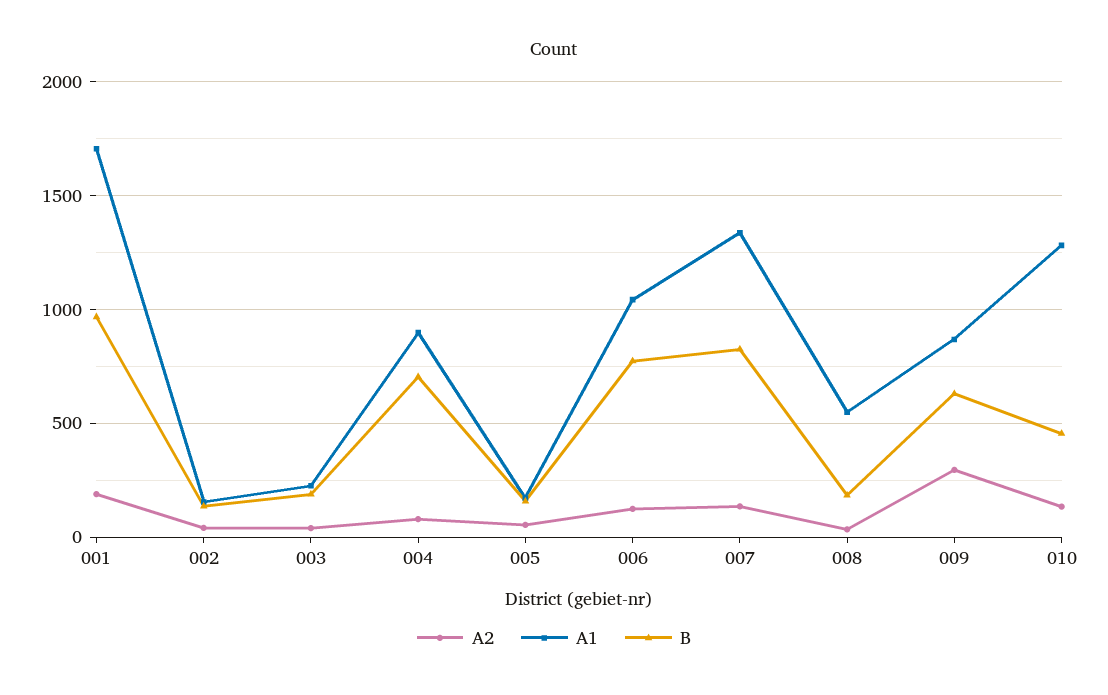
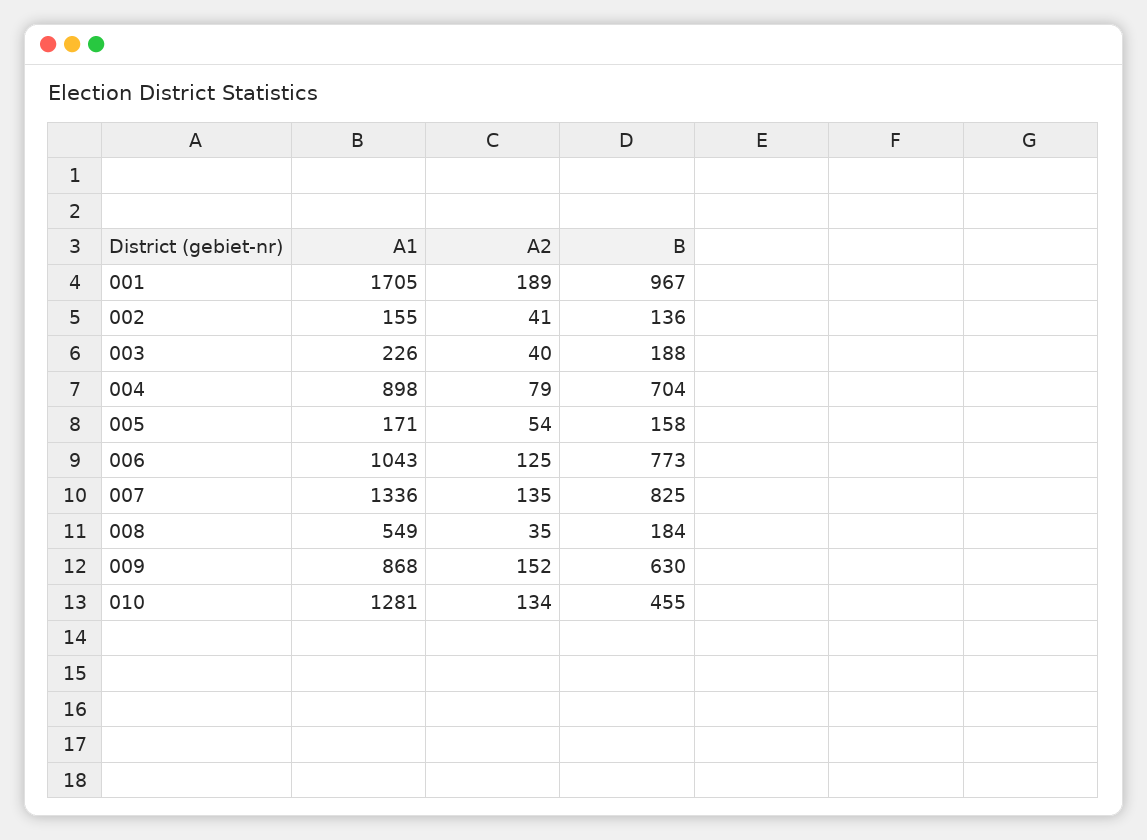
A2, 009: 300 -> 152

